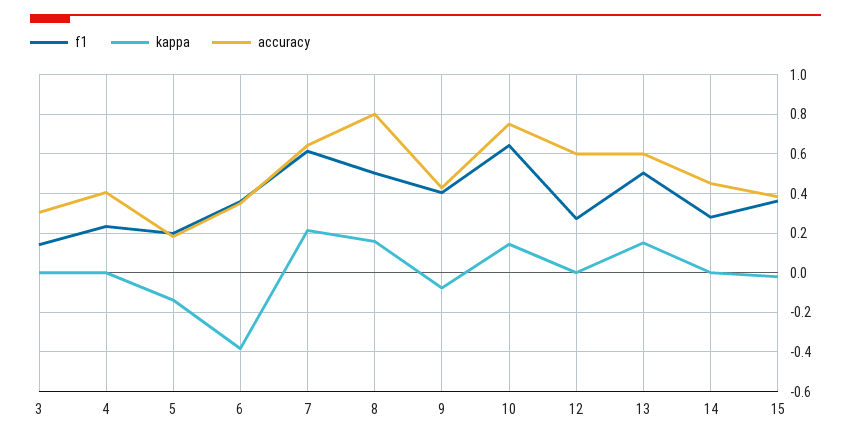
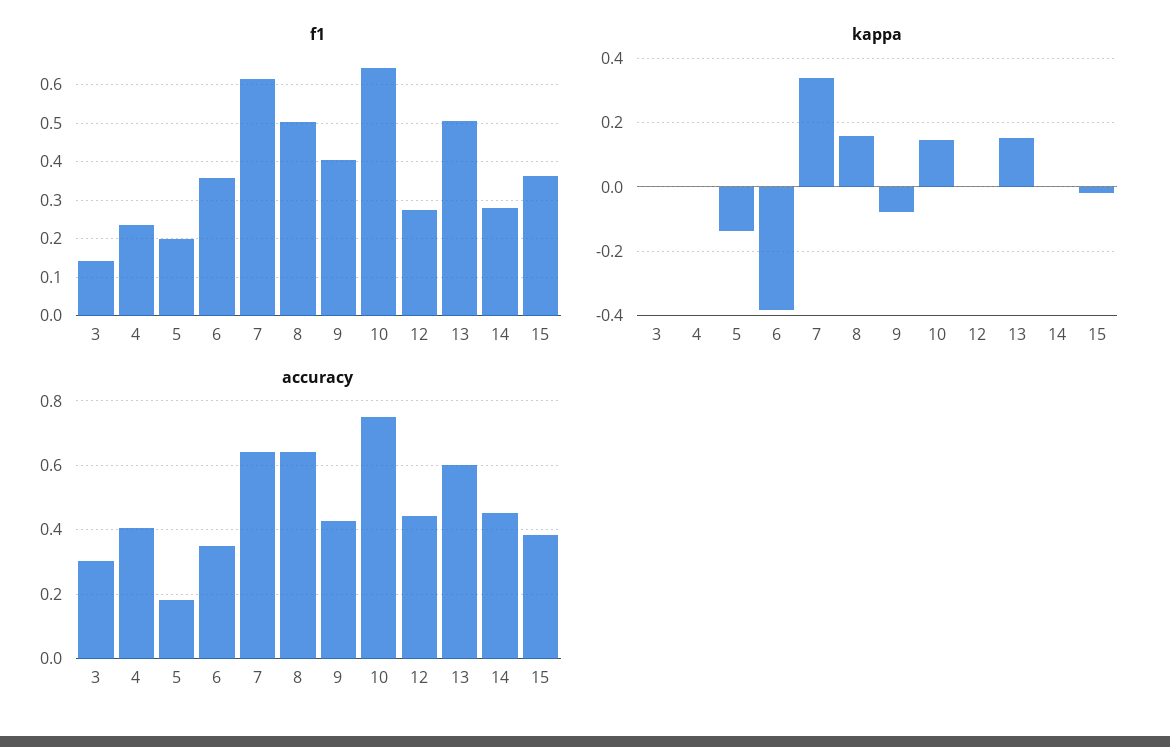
kappa, 7: 0.2 -> 0.34
accuracy, 8: 0.8 -> 0.64
accuracy, 12: 0.6 -> 0.44

